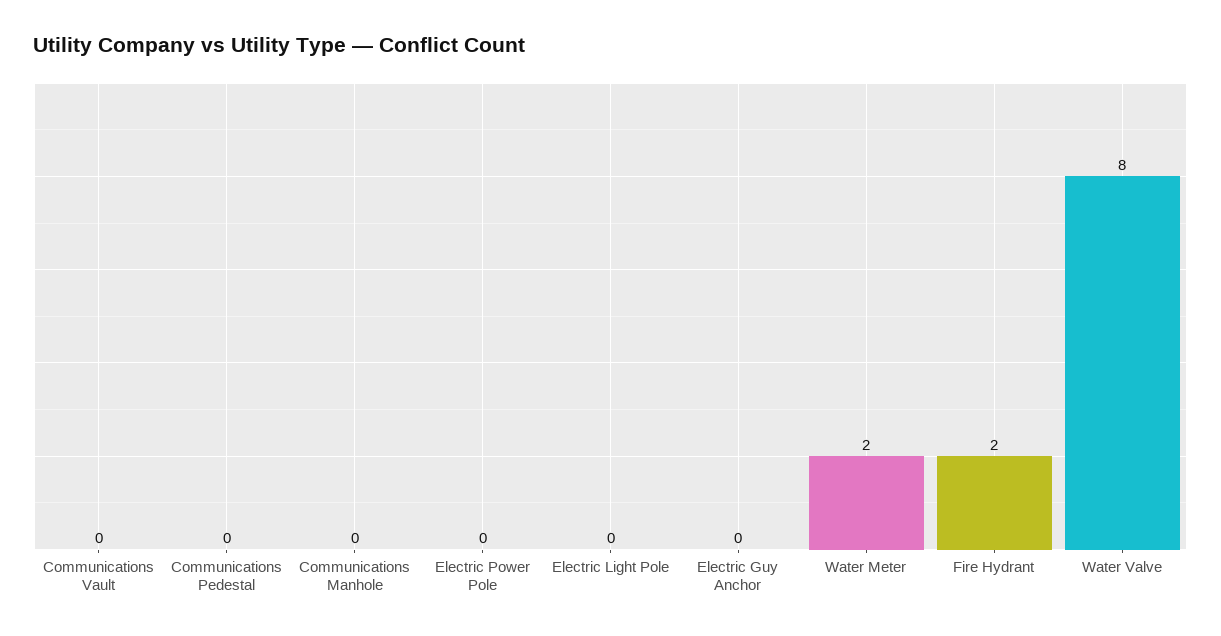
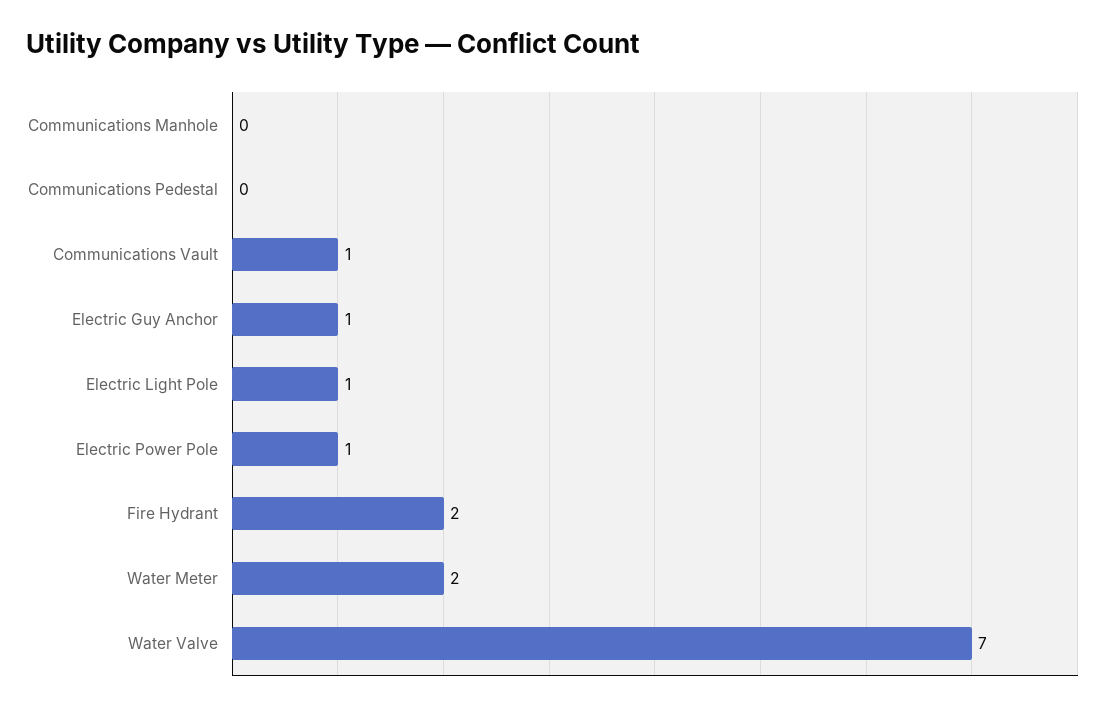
Communications Vault: 0 -> 1
Electric Power Pole: 0 -> 1
Electric Light Pole: 0 -> 1
Electric Guy Anchor: 0 -> 1
Water Valve: 8 -> 7

